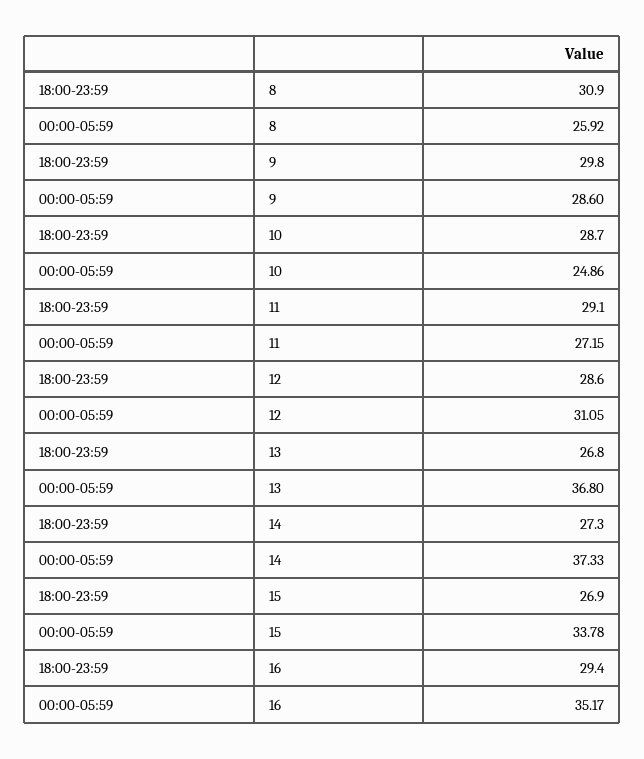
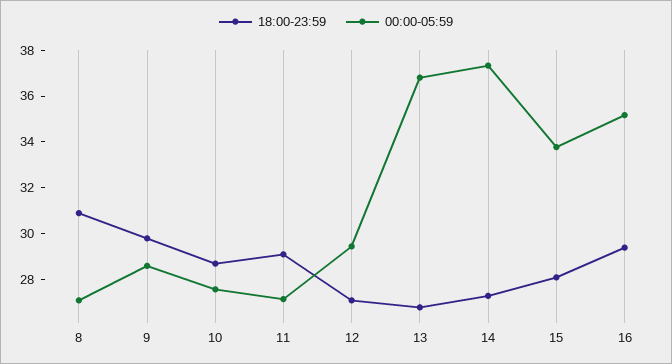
00:00-05:59, 8: 25.92 -> 27
00:00-05:59, 10: 24.86 -> 27.5
18:00-23:59, 12: 28.6 -> 27
00:00-05:59, 12: 31.05 -> 29.5
18:00-23:59, 15: 26.9 -> 28

